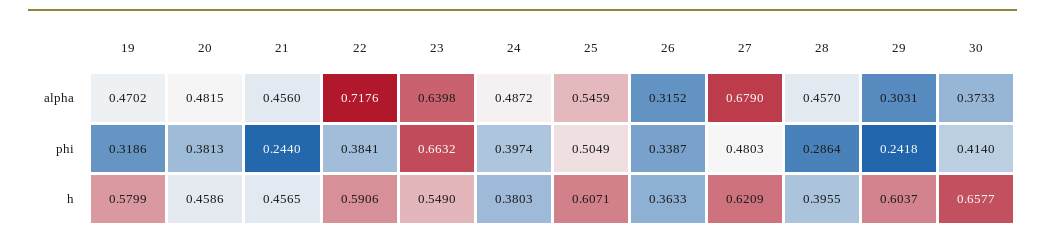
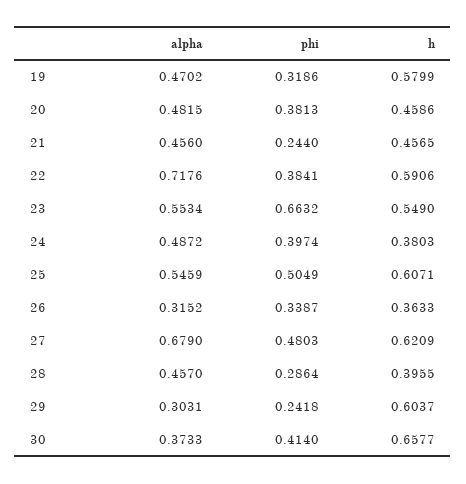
23, alpha: 0.6398 -> 0.5534

